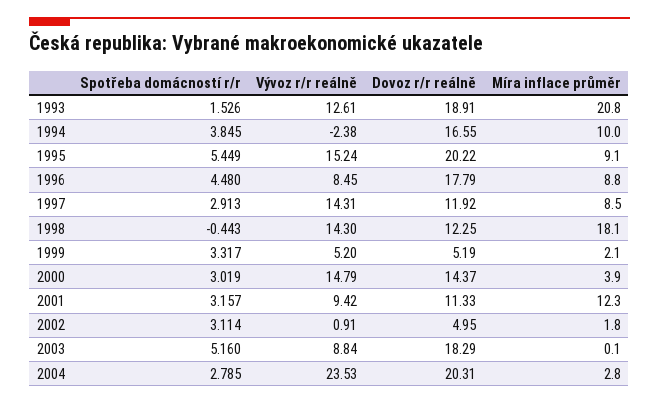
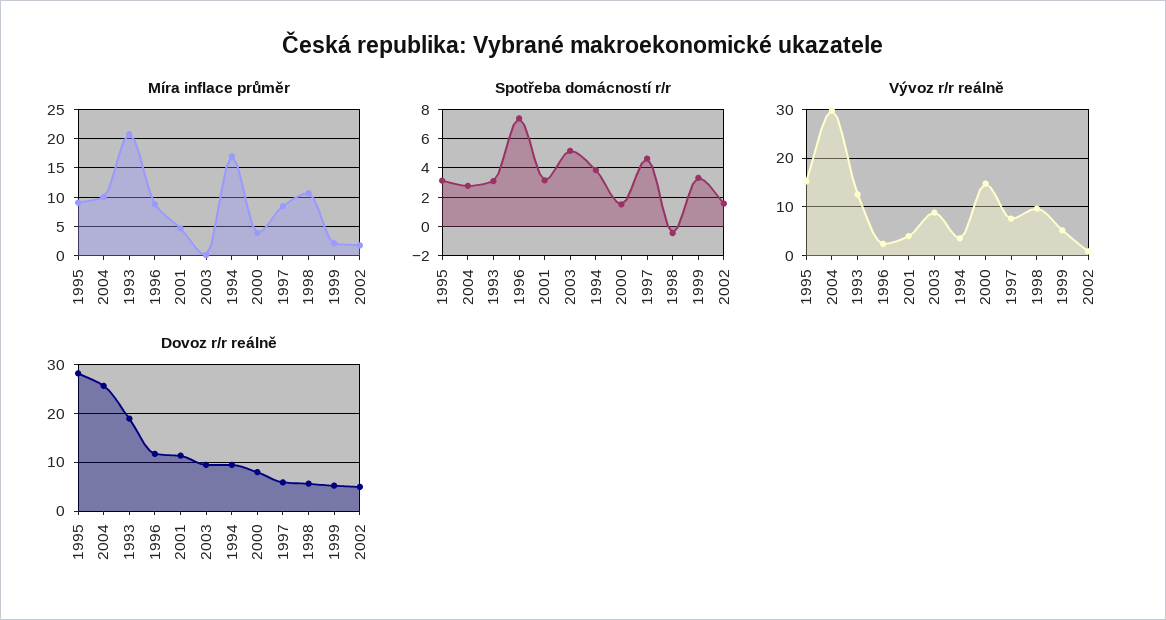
Spotřeba domácností r/r, 1993: 1.526 -> 3
Vývoz r/r reálně, 1994: -2.38 -> 4
Dovoz r/r reálně, 1994: 16.55 -> 10
Míra inflace průměr, 1994: 10 -> 17.5
Spotřeba domácností r/r, 1995: 5.449 -> 3
Dovoz r/r reálně, 1995: 20.22 -> 28
Spotřeba domácností r/r, 1996: 4.48 -> 7.5
Vývoz r/r reálně, 1996: 8.45 -> 2
Dovoz r/r reálně, 1996: 17.79 -> 12
Spotřeba domácností r/r, 1997: 2.913 -> 4.5
Vývoz r/r reálně, 1997: 14.31 -> 8
Dovoz r/r reálně, 1997: 11.92 -> 6
Vývoz r/r reálně, 1998: 14.3 -> 10
Dovoz r/r reálně, 1998: 12.25 -> 6
Míra inflace průměr, 1998: 18.1 -> 10
Spotřeba domácností r/r, 2000: 3.019 -> 1.5
Dovoz r/r reálně, 2000: 14.37 -> 8
Vývoz r/r reálně, 2001: 9.42 -> 4
Míra inflace průměr, 2001: 12.3 -> 5
Spotřeba domácností r/r, 2002: 3.114 -> 1.5
Dovoz r/r reálně, 2003: 18.29 -> 10
Vývoz r/r reálně, 2004: 23.53 -> 30
Dovoz r/r reálně, 2004: 20.31 -> 26
Míra inflace průměr, 2004: 2.8 -> 10

